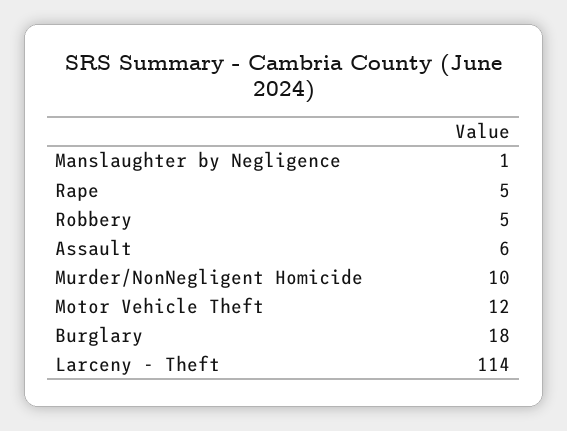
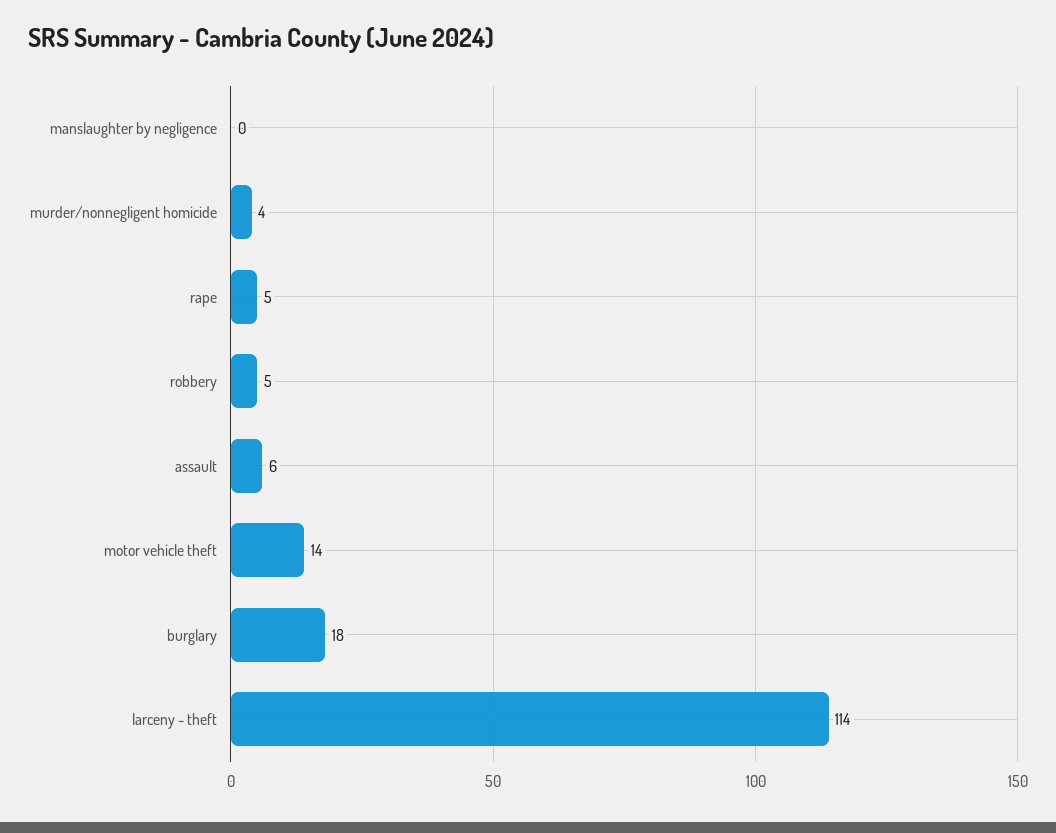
Manslaughter by Negligence: 1 -> 0
Murder/NonNegligent Homicide: 10 -> 4
Motor Vehicle Theft: 12 -> 14

